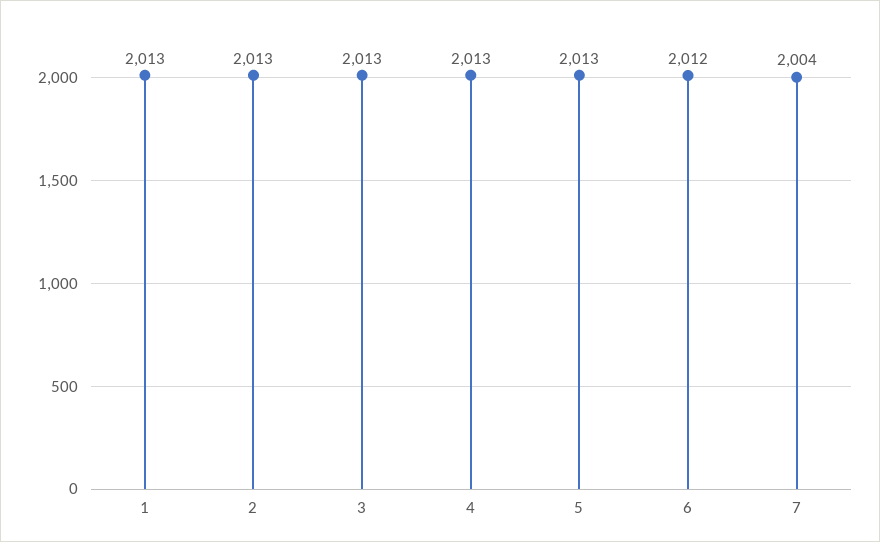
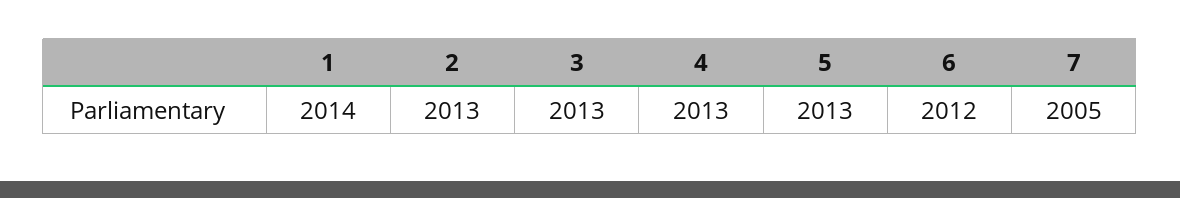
1: 2013 -> 2014
7: 2004 -> 2005

